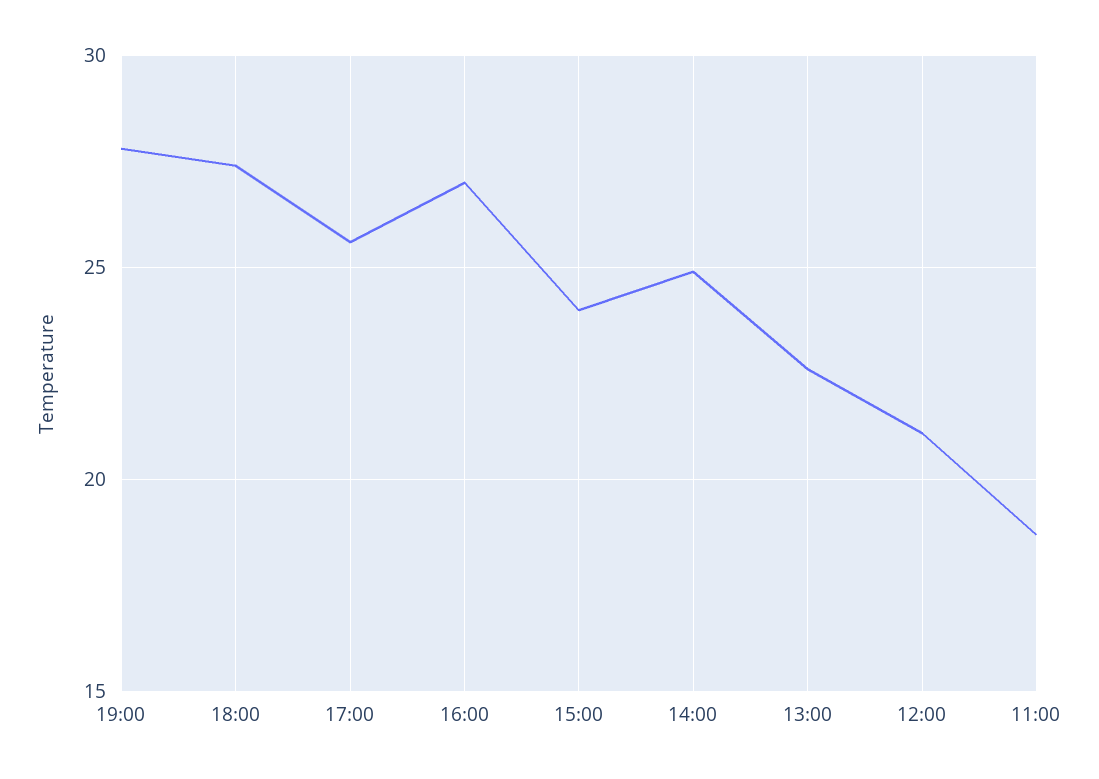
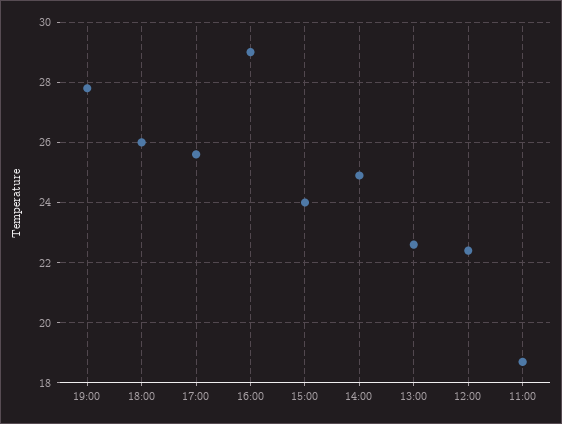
18:00: 27.5 -> 26
16:00: 27 -> 29
12:00: 21 -> 22.5

